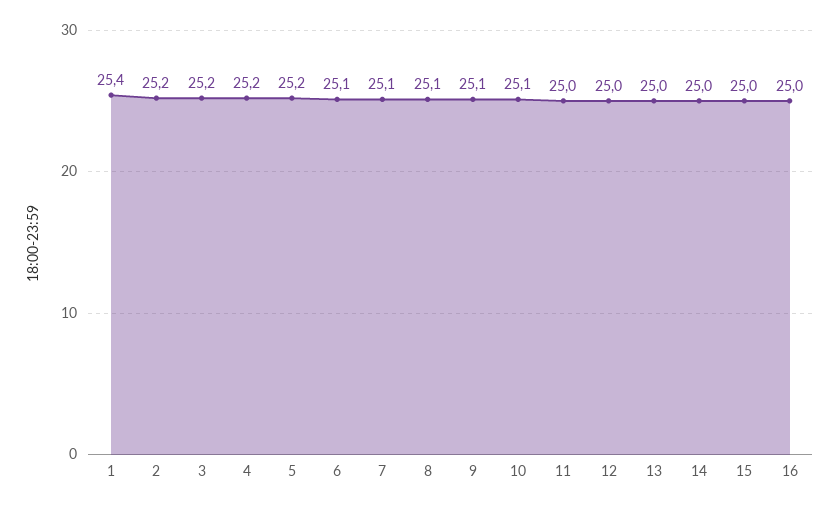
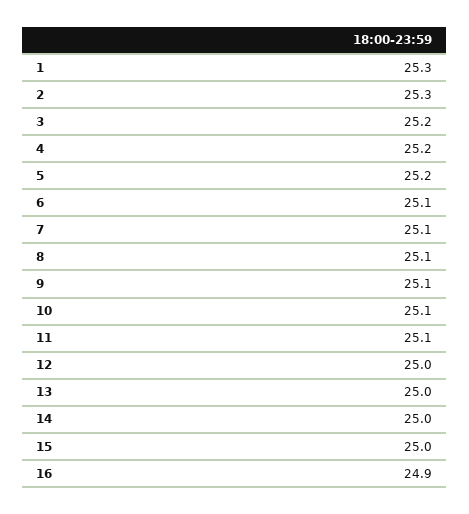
1: 25.4 -> 25.3
2: 25.2 -> 25.3
11: 25 -> 25.1
16: 25 -> 24.9

